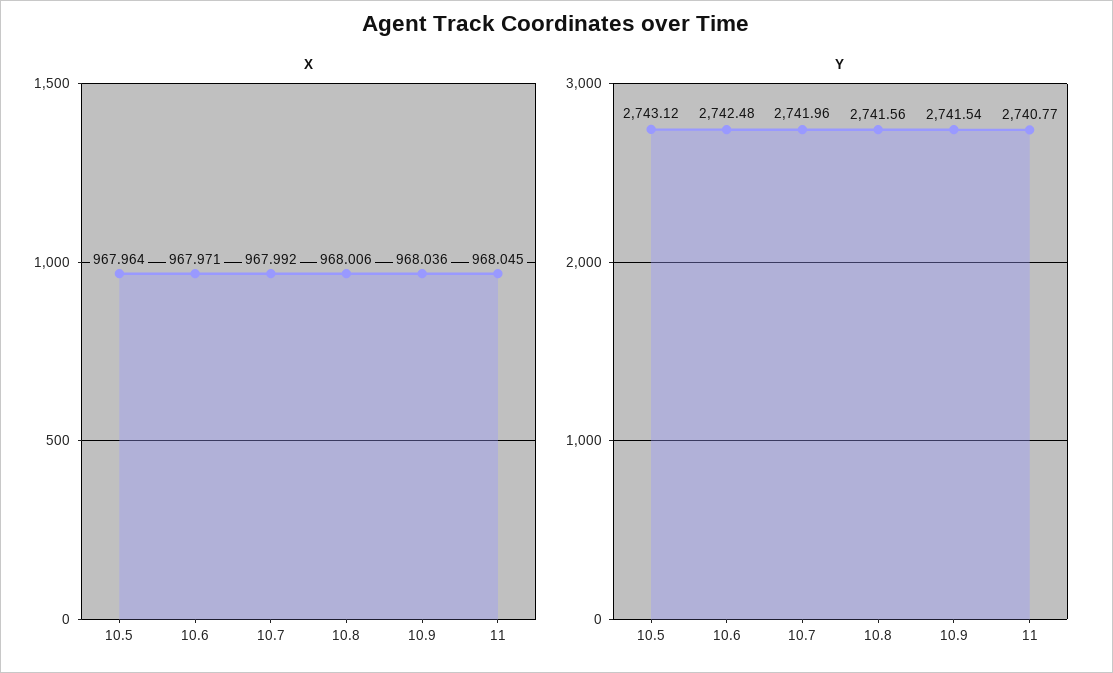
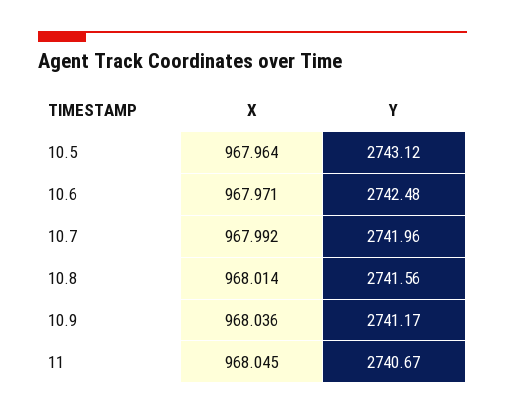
X, 10.8: 968.006 -> 968.014
Y, 10.9: 2741.54 -> 2741.17
Y, 11: 2740.77 -> 2740.67

